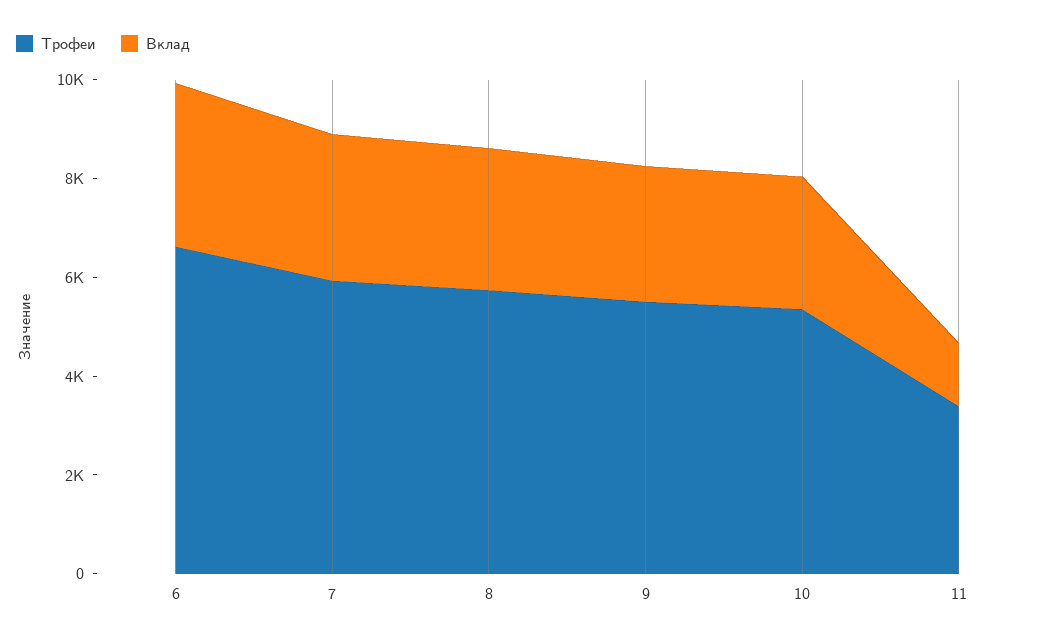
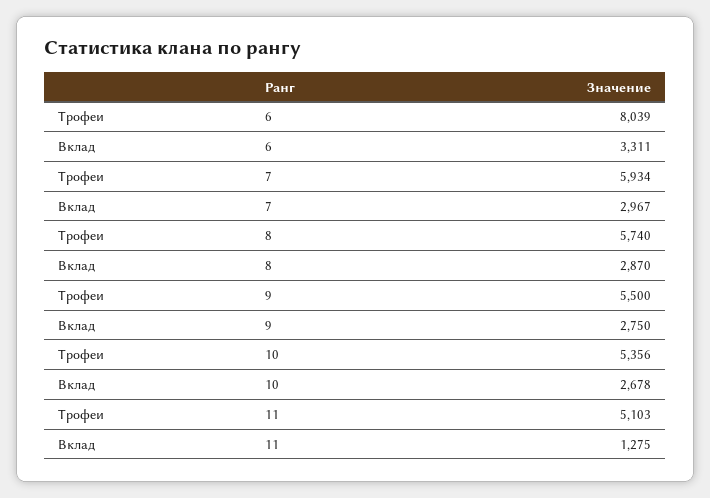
Трофеи, 6: 6500 -> 8039
Трофеи, 11: 3500 -> 5103

